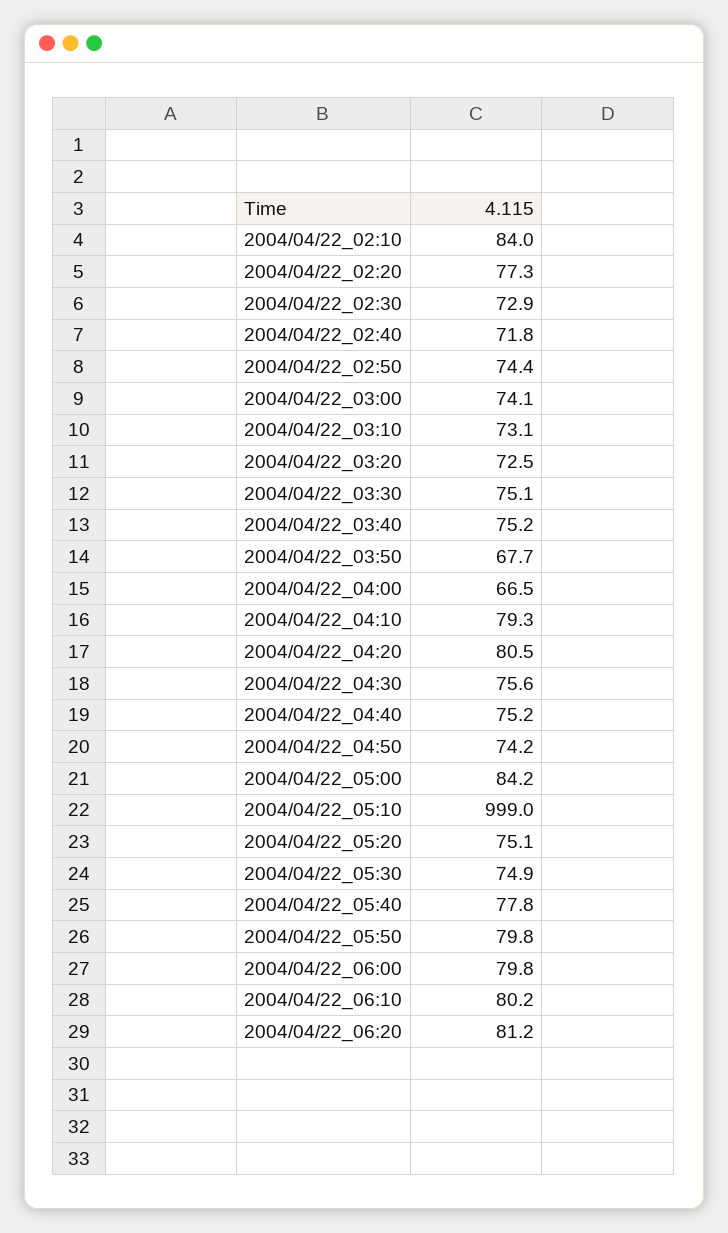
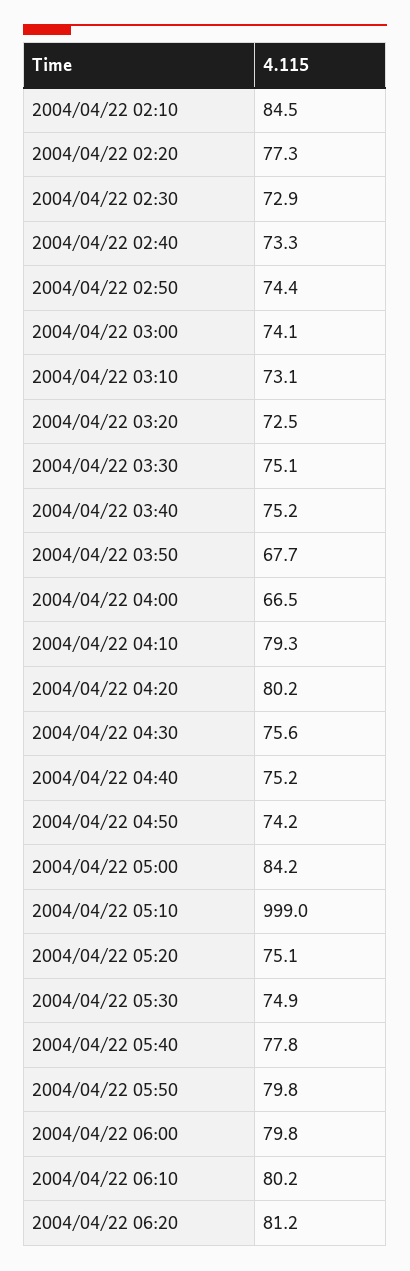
2004/04/22_02:10: 84 -> 84.5
2004/04/22_02:40: 71.8 -> 73.3
2004/04/22_04:20: 80.5 -> 80.2

